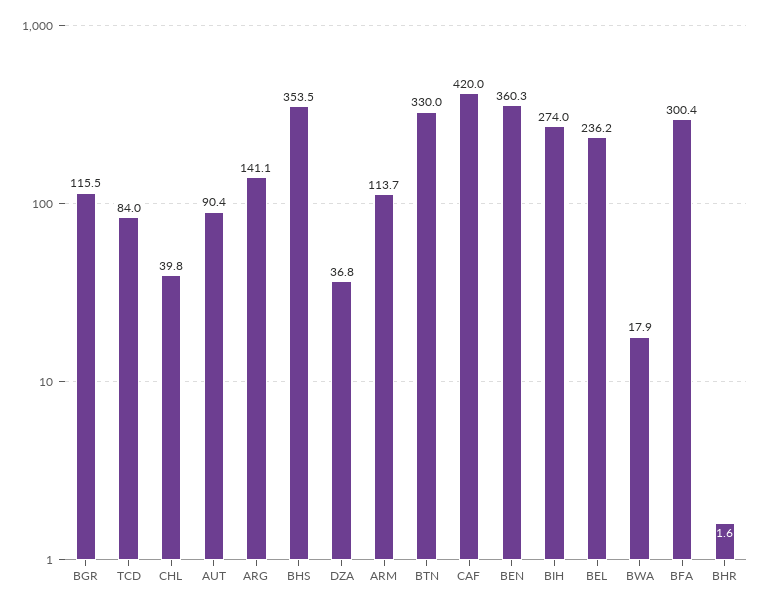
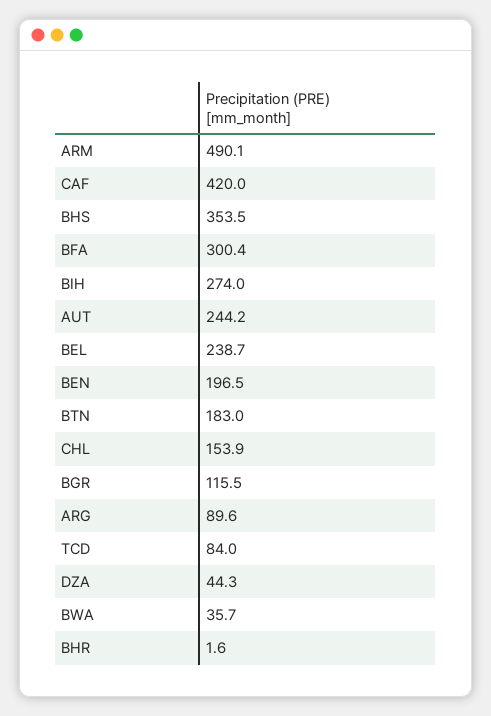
CHL: 39.8 -> 153.9
AUT: 90.4 -> 244.2
ARG: 141.1 -> 89.6
DZA: 36.8 -> 44.3
ARM: 113.7 -> 490.1
BTN: 330 -> 183
BEN: 360.3 -> 196.5
BEL: 236.2 -> 238.7
BWA: 17.9 -> 35.7

